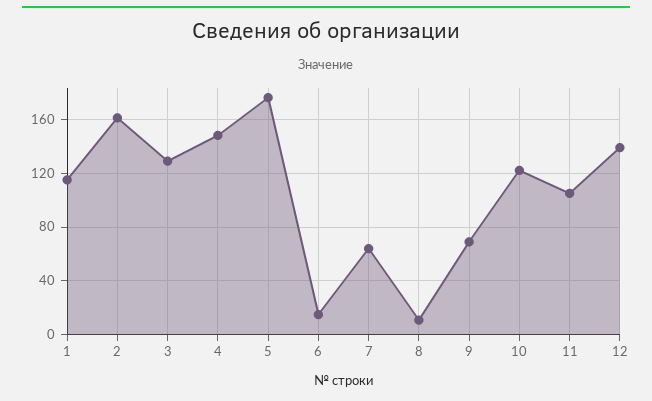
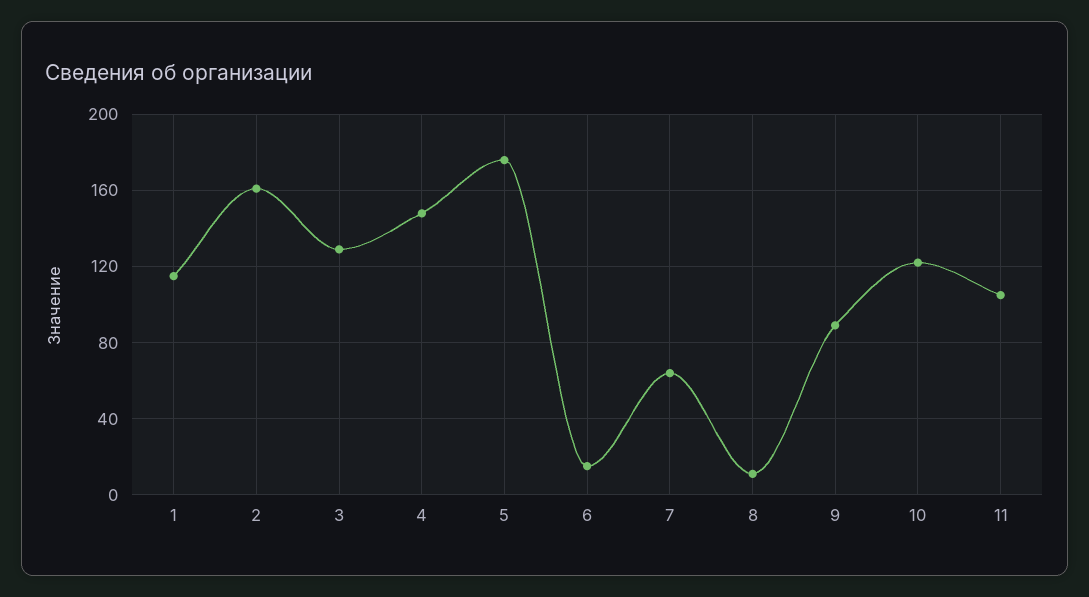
9: 70 -> 90
12: 140 -> none

